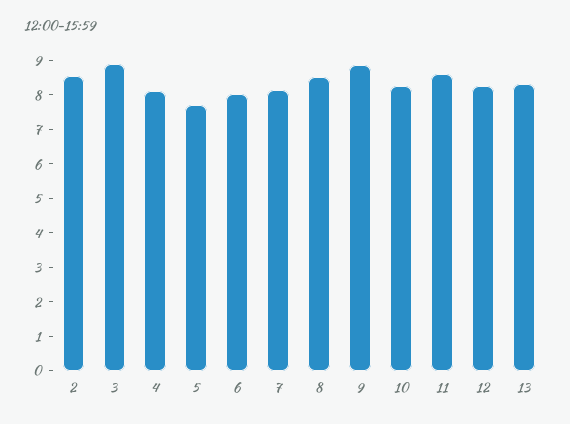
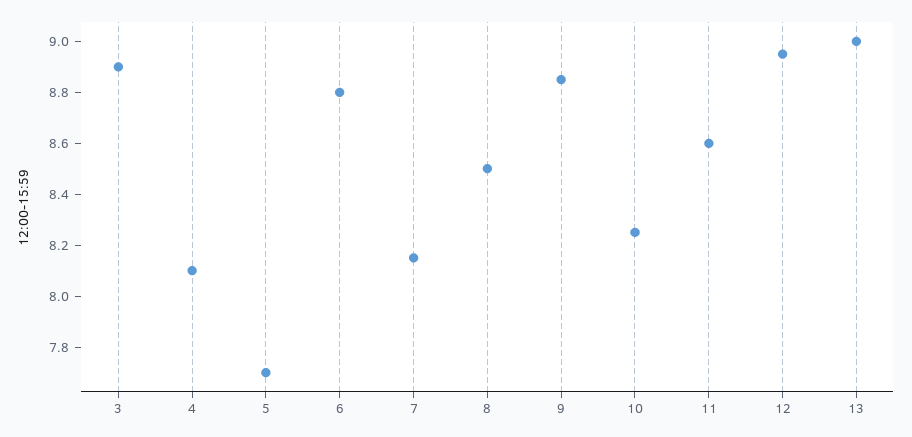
2: 8.5 -> none
6: 8 -> 8.8
12: 8.25 -> 8.95
13: 8.25 -> 9

